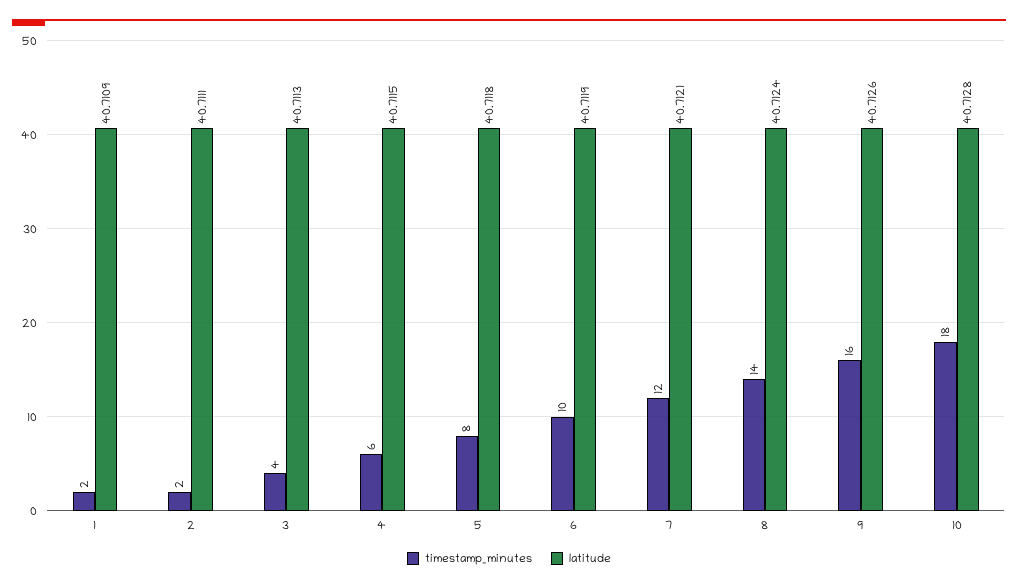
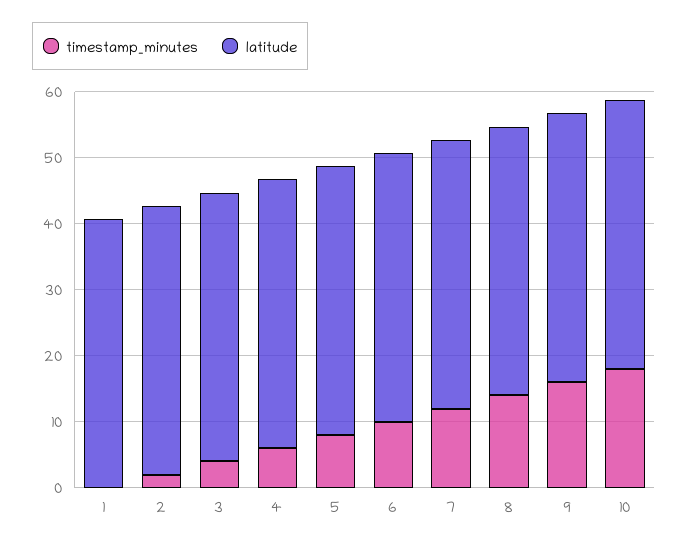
timestamp_minutes, 1: 2 -> 0

